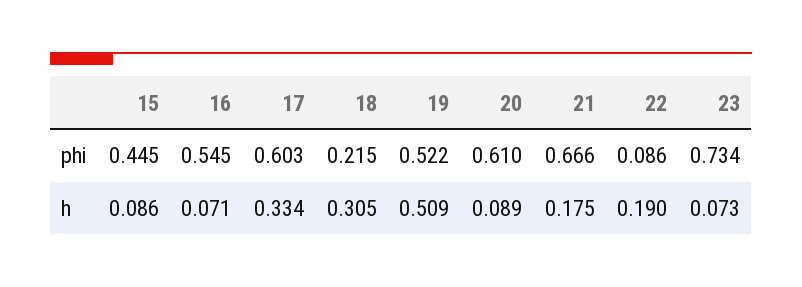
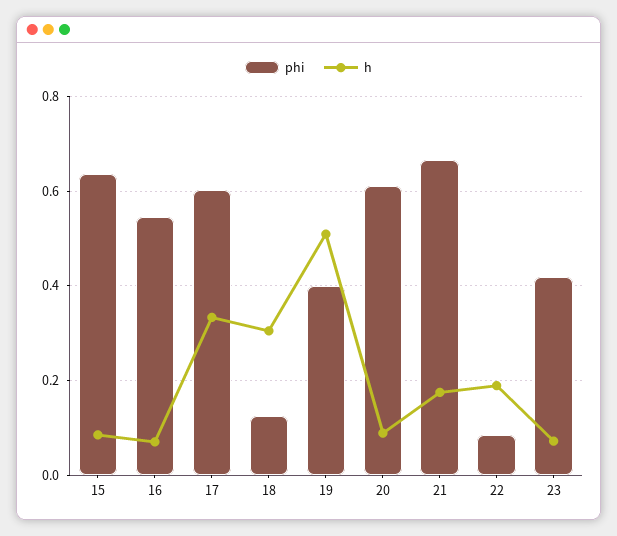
phi, 15: 0.445 -> 0.64
phi, 18: 0.215 -> 0.12
phi, 19: 0.522 -> 0.4
phi, 23: 0.734 -> 0.42

